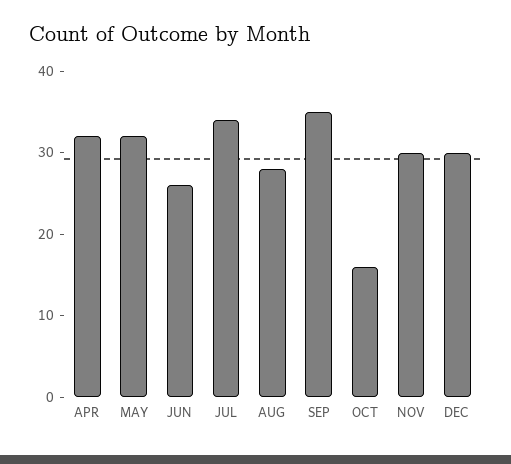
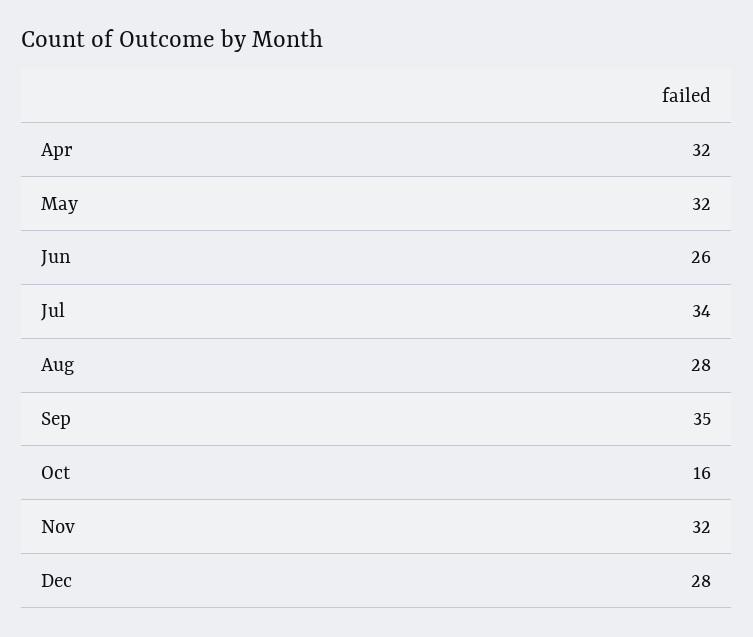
NOV: 30 -> 32
DEC: 30 -> 28

